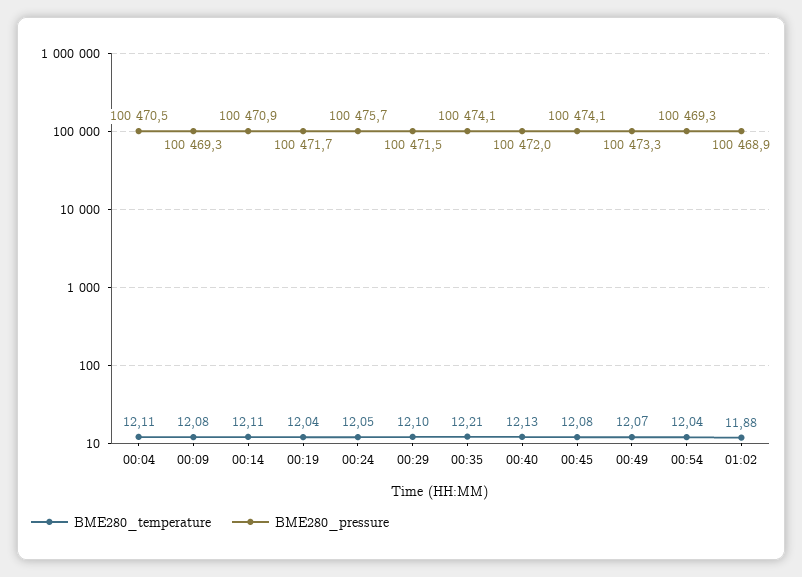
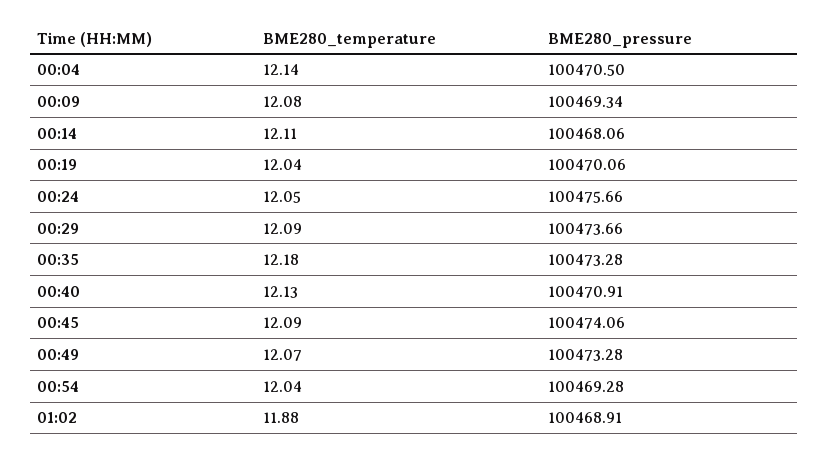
BME280_temperature, 00:04: 12.11 -> 12.14
BME280_pressure, 00:14: 100470.9 -> 100468.06
BME280_pressure, 00:19: 100471.7 -> 100470.06
BME280_temperature, 00:29: 12.1 -> 12.09
BME280_pressure, 00:29: 100471.5 -> 100473.66
BME280_temperature, 00:35: 12.21 -> 12.18
BME280_pressure, 00:35: 100474.1 -> 100473.28
BME280_pressure, 00:40: 100472 -> 100470.91
BME280_temperature, 00:45: 12.08 -> 12.09

